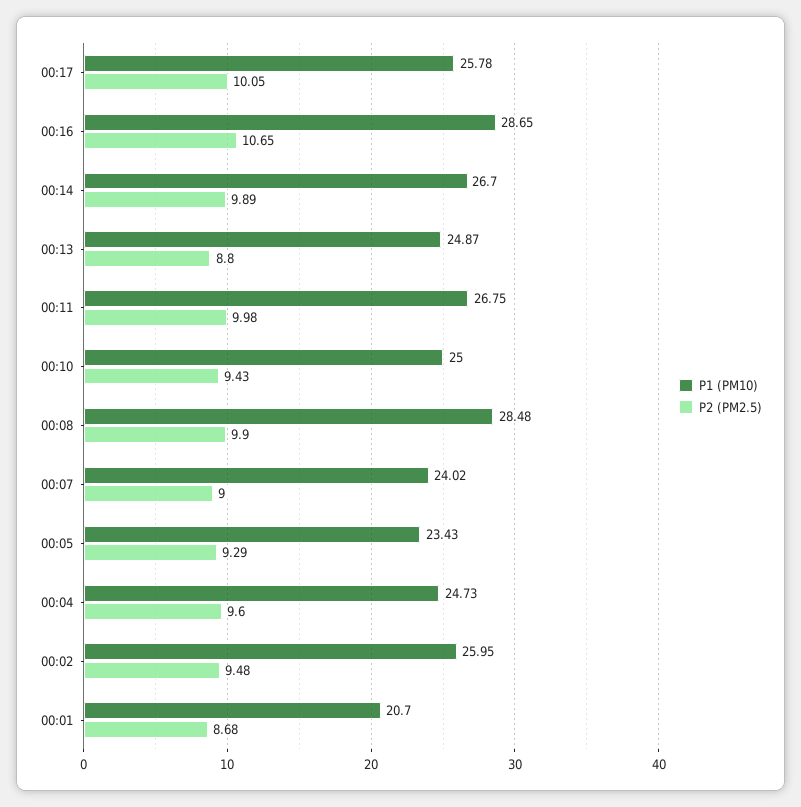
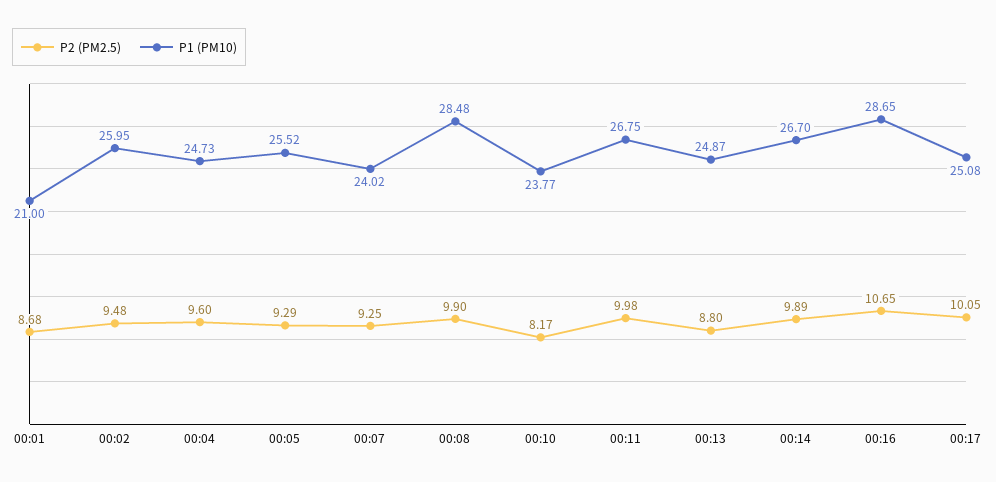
P1 (PM10), 00:17: 25.78 -> 25.08
P1 (PM10), 00:10: 25 -> 23.77
P2 (PM2.5), 00:10: 9.43 -> 8.17
P2 (PM2.5), 00:07: 9 -> 9.25
P1 (PM10), 00:05: 23.43 -> 25.52
P1 (PM10), 00:01: 20.7 -> 21

